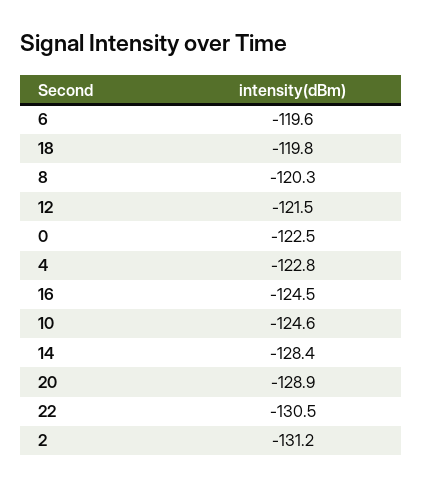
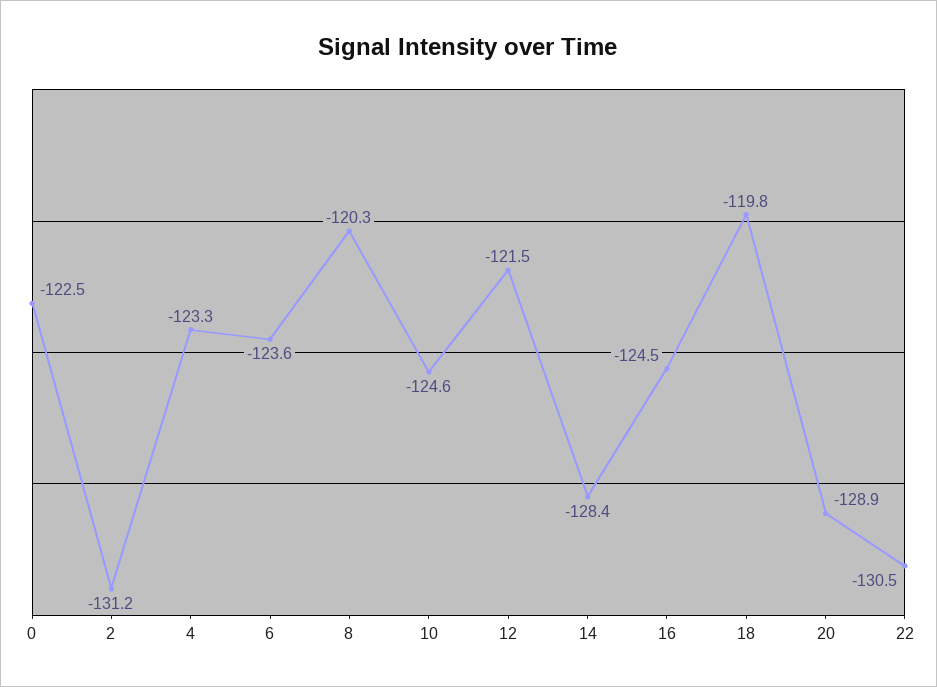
6: -119.6 -> -123.6
4: -122.8 -> -123.3

